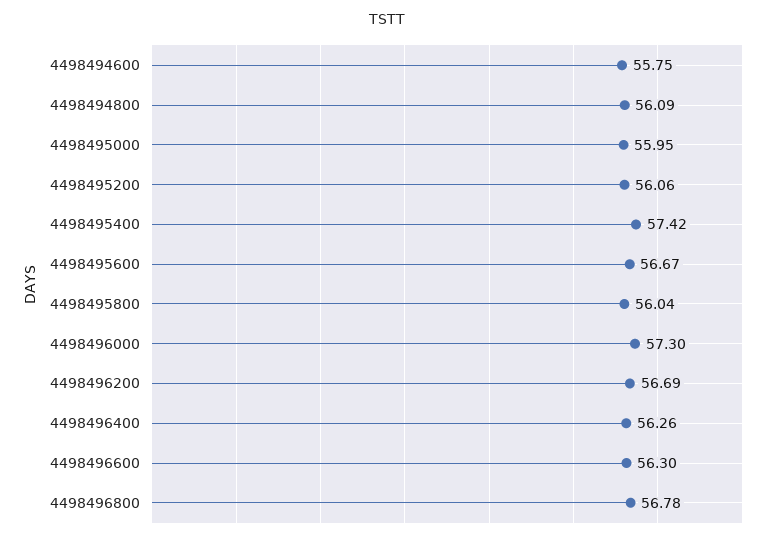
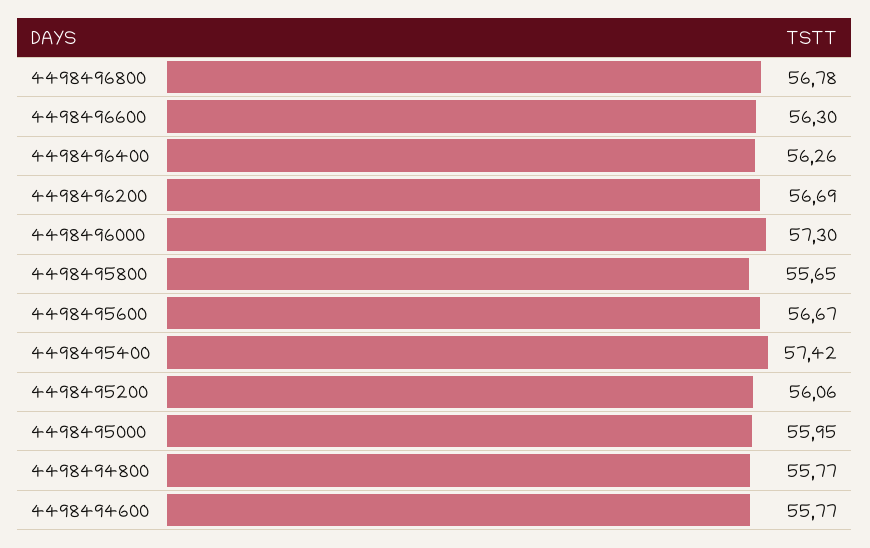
4498494600: 55.75 -> 55.77
4498494800: 56.09 -> 55.77
4498495800: 56.04 -> 55.65

